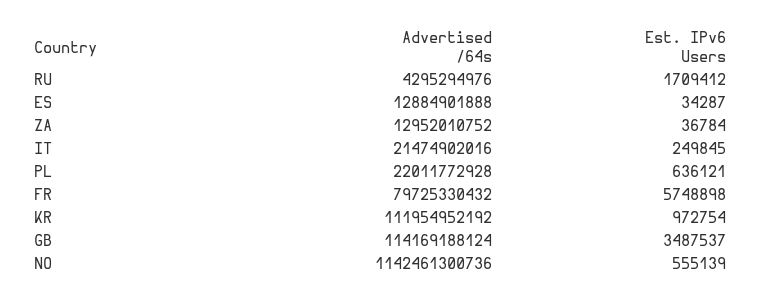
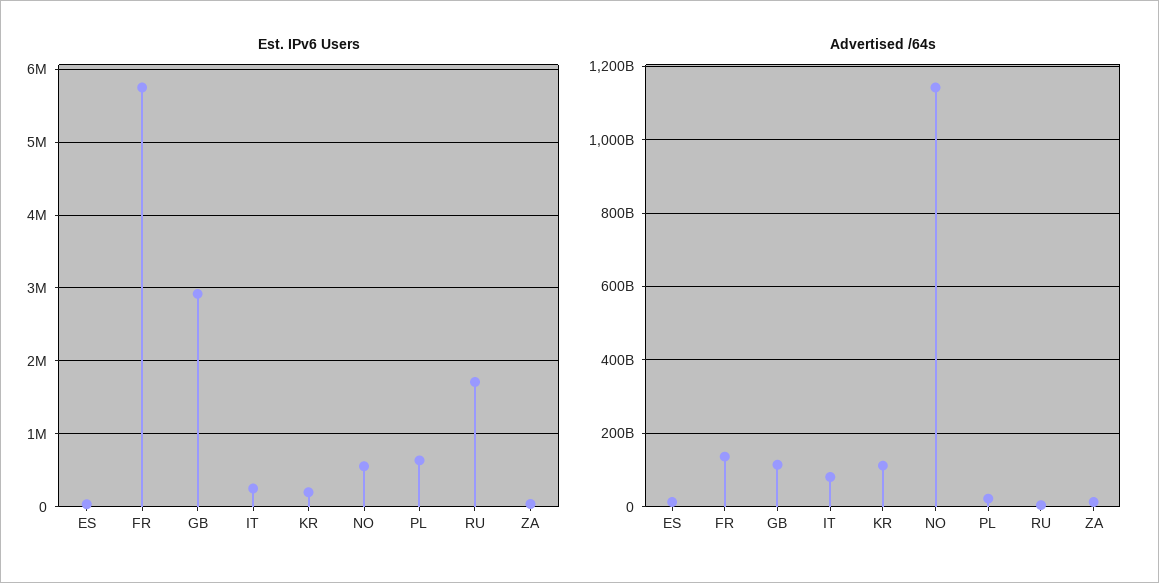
Advertised /64s, IT: 21474902016 -> 80000000000
Advertised /64s, FR: 79725330432 -> 140000000000
Est. IPv6 Users, KR: 972754 -> 200000
Est. IPv6 Users, GB: 3487537 -> 2900000

